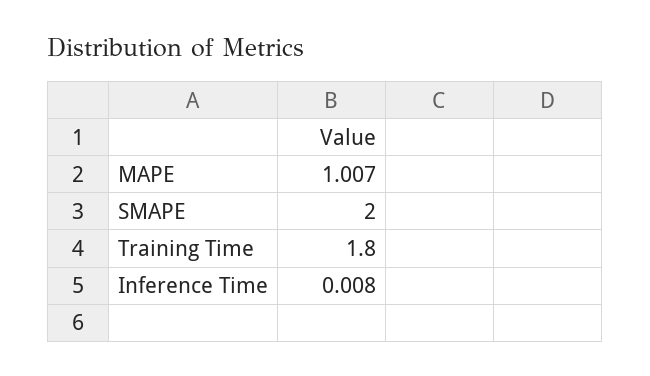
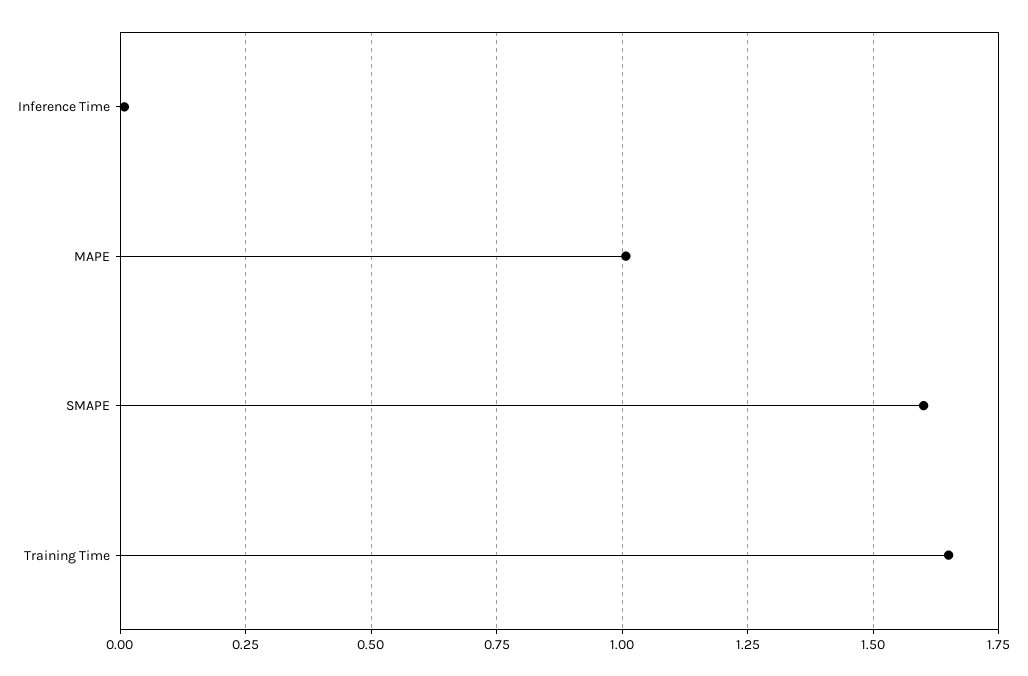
SMAPE: 2 -> 1.6
Training Time: 1.8 -> 1.65

